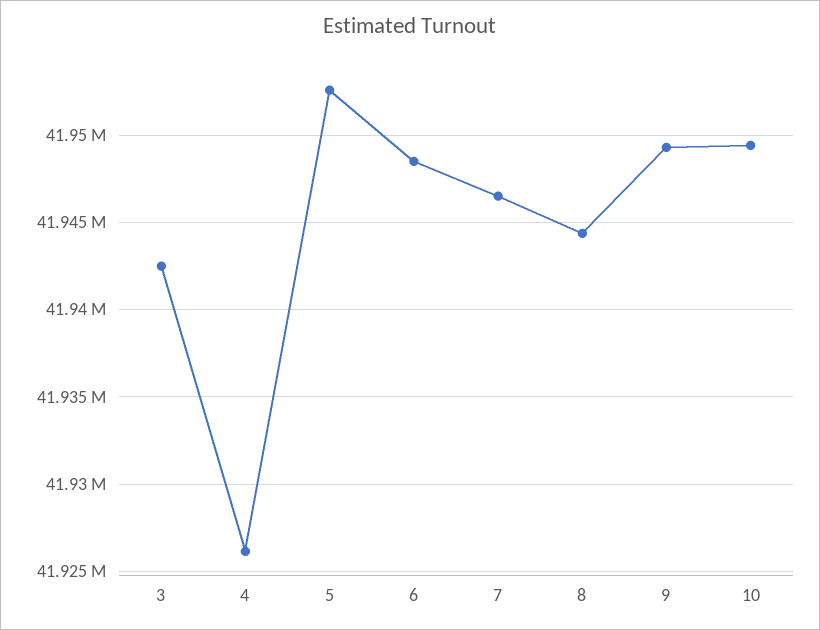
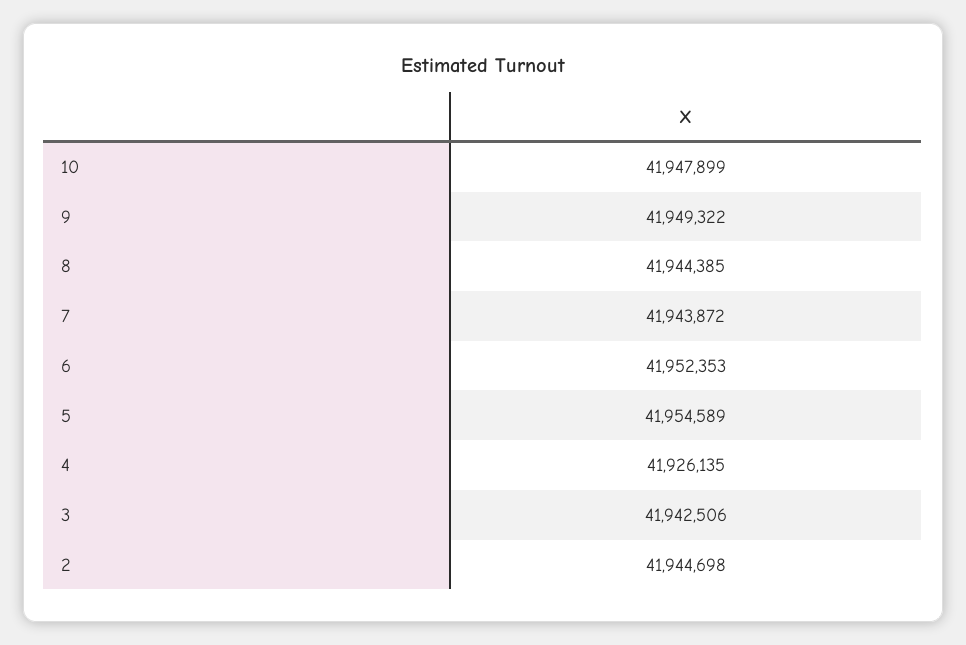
5: 41952500 -> 41954589
6: 41948500 -> 41952353
7: 41946500 -> 41943872
10: 41949500 -> 41947899
2: none -> 41944698

